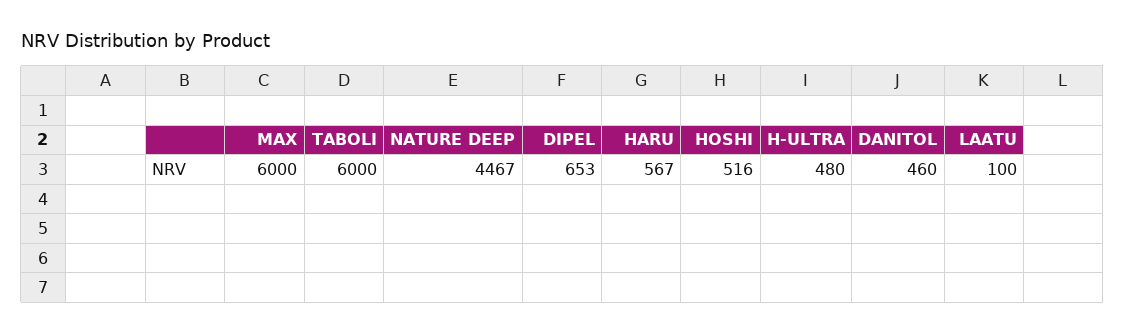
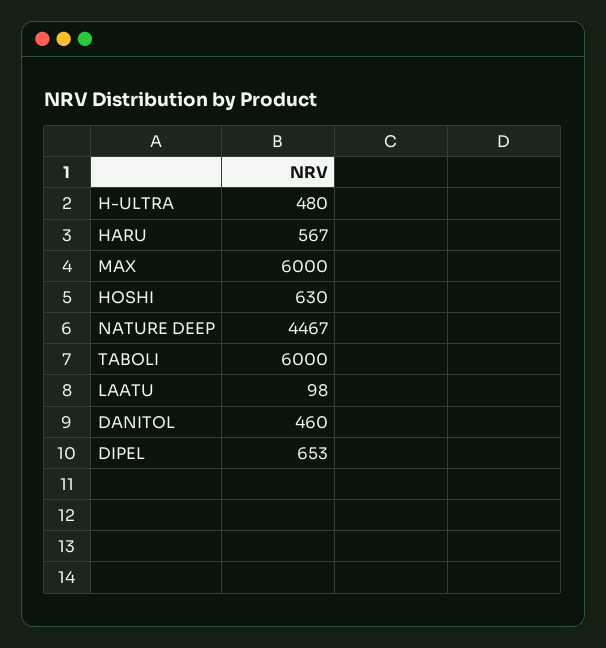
HOSHI: 516 -> 630
LAATU: 100 -> 98

